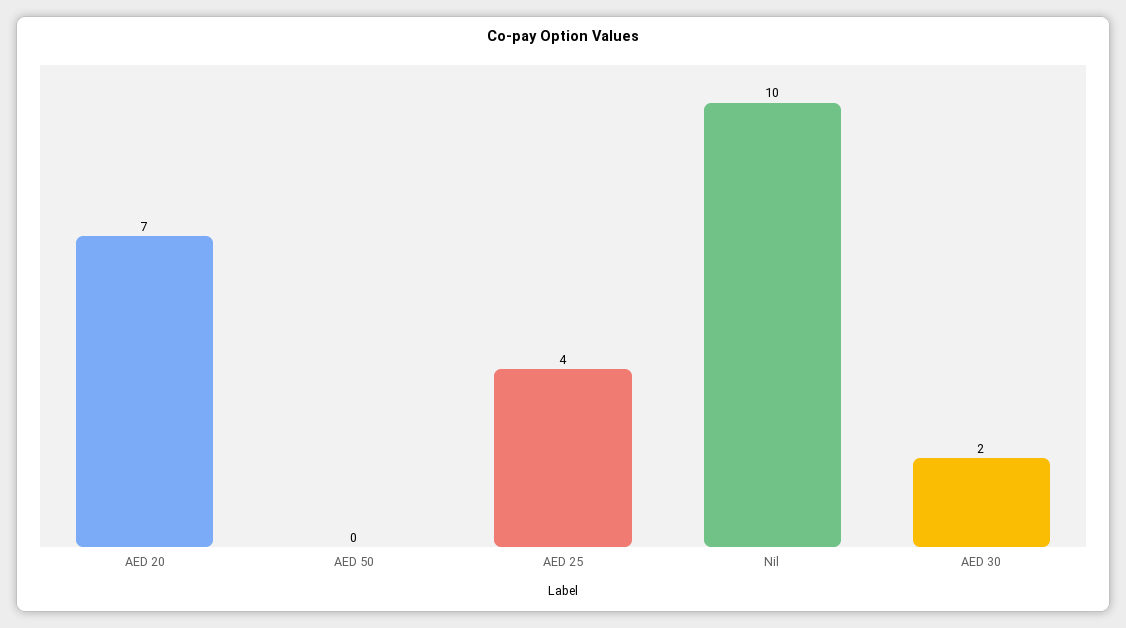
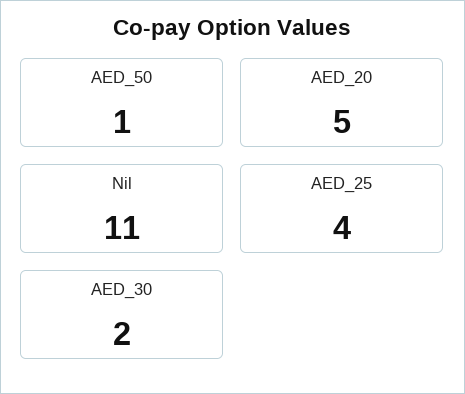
AED 20: 7 -> 5
AED 50: 0 -> 1
Nil: 10 -> 11

